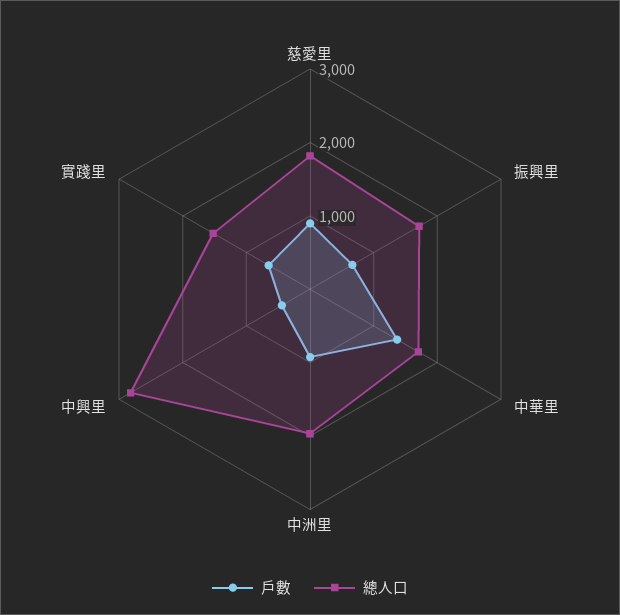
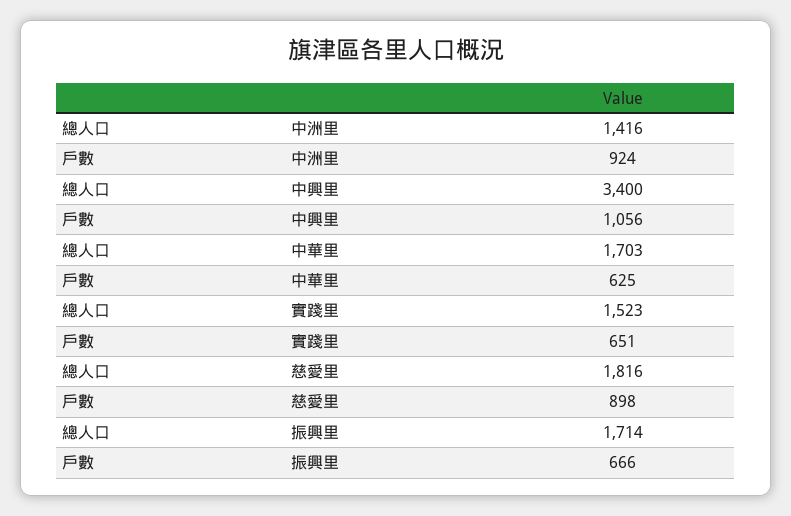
戶數, 中華里: 1400 -> 625
總人口, 中洲里: 2000 -> 1416
戶數, 中興里: 400 -> 1056
總人口, 中興里: 2800 -> 3400

